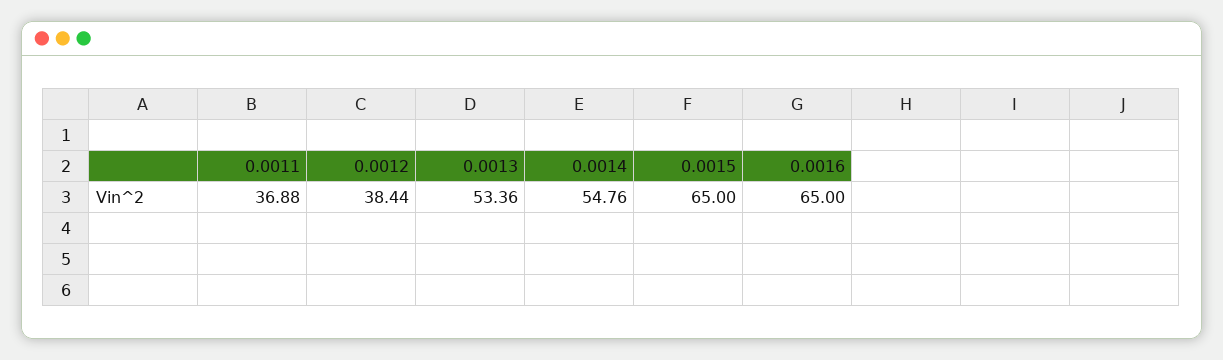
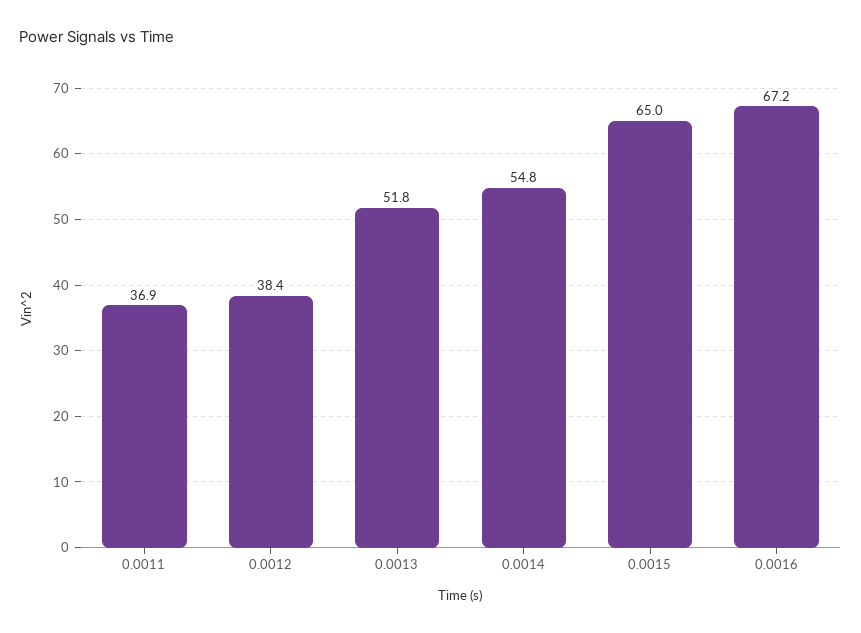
0.0013: 53.36 -> 51.8
0.0016: 65 -> 67.2

